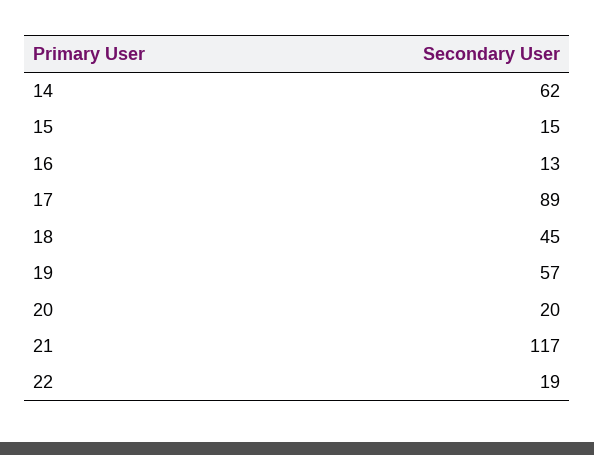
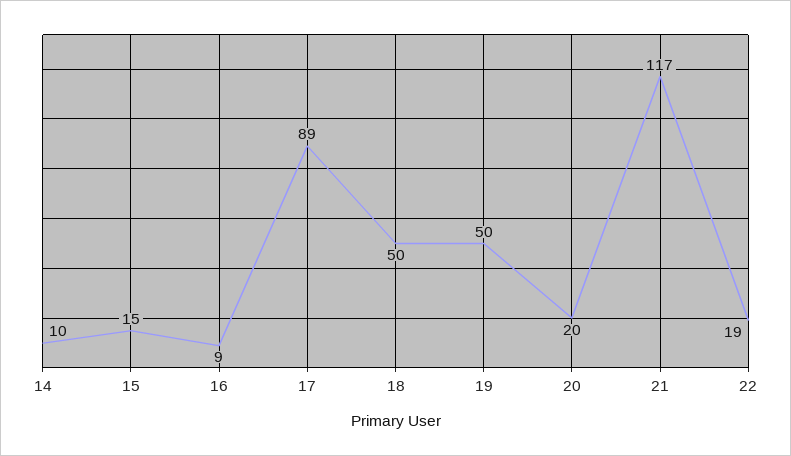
14: 62 -> 10
16: 13 -> 9
18: 45 -> 50
19: 57 -> 50

